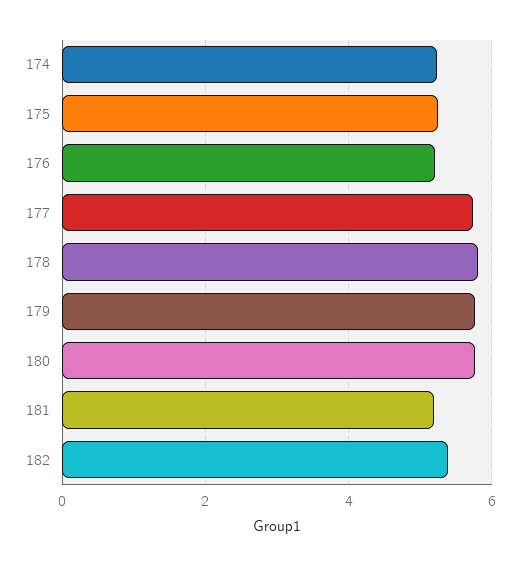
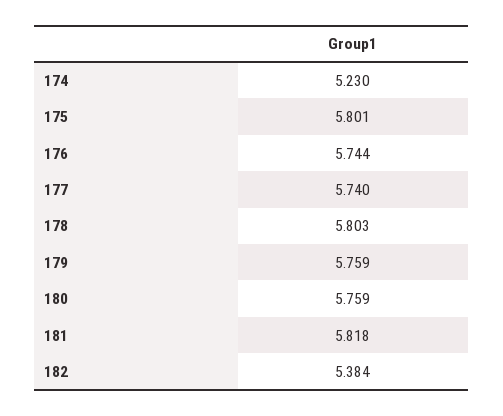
175: 5.2 -> 5.801
176: 5.2 -> 5.744
181: 5.2 -> 5.818

